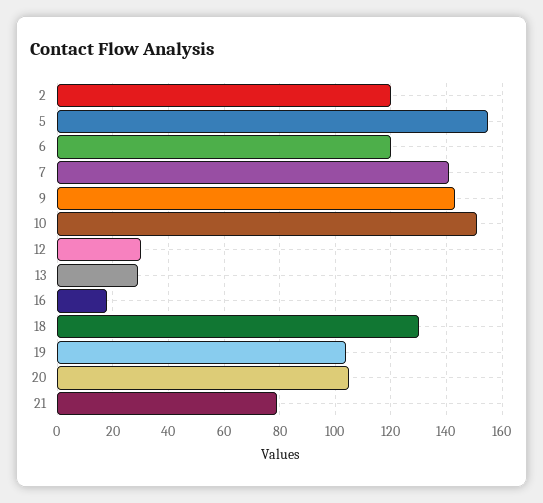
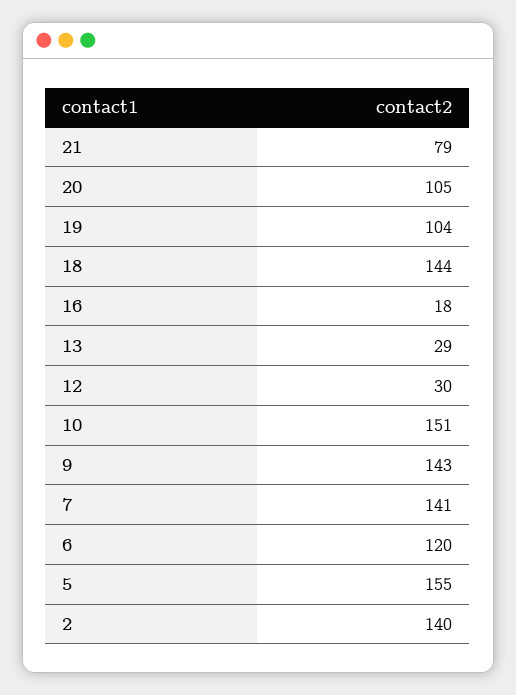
2: 120 -> 140
18: 130 -> 144

